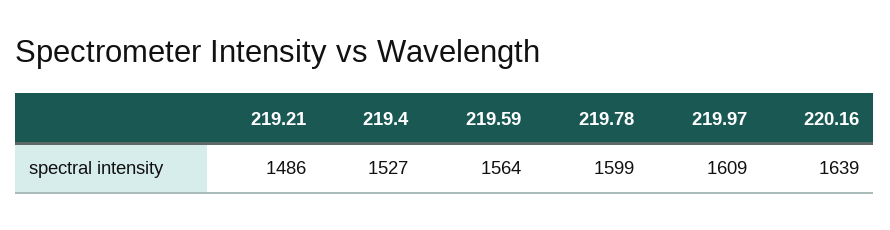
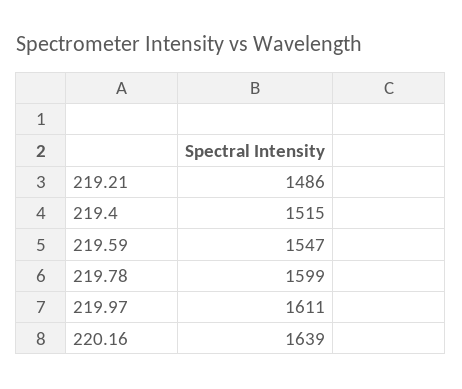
219.4: 1527 -> 1515
219.59: 1564 -> 1547
219.97: 1609 -> 1611

